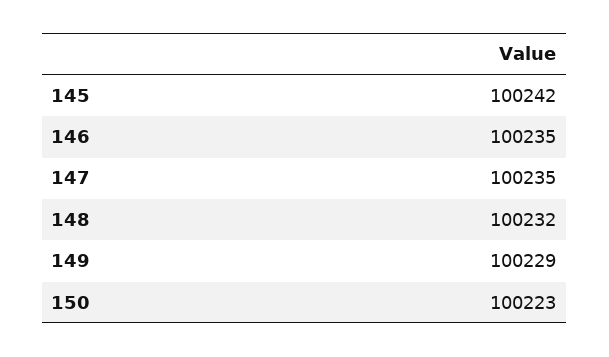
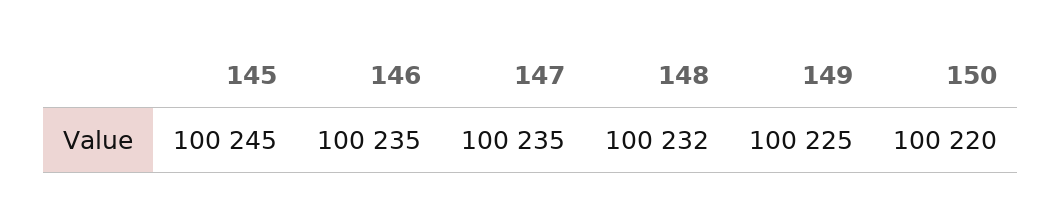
145: 100242 -> 100245
149: 100229 -> 100225
150: 100223 -> 100220

